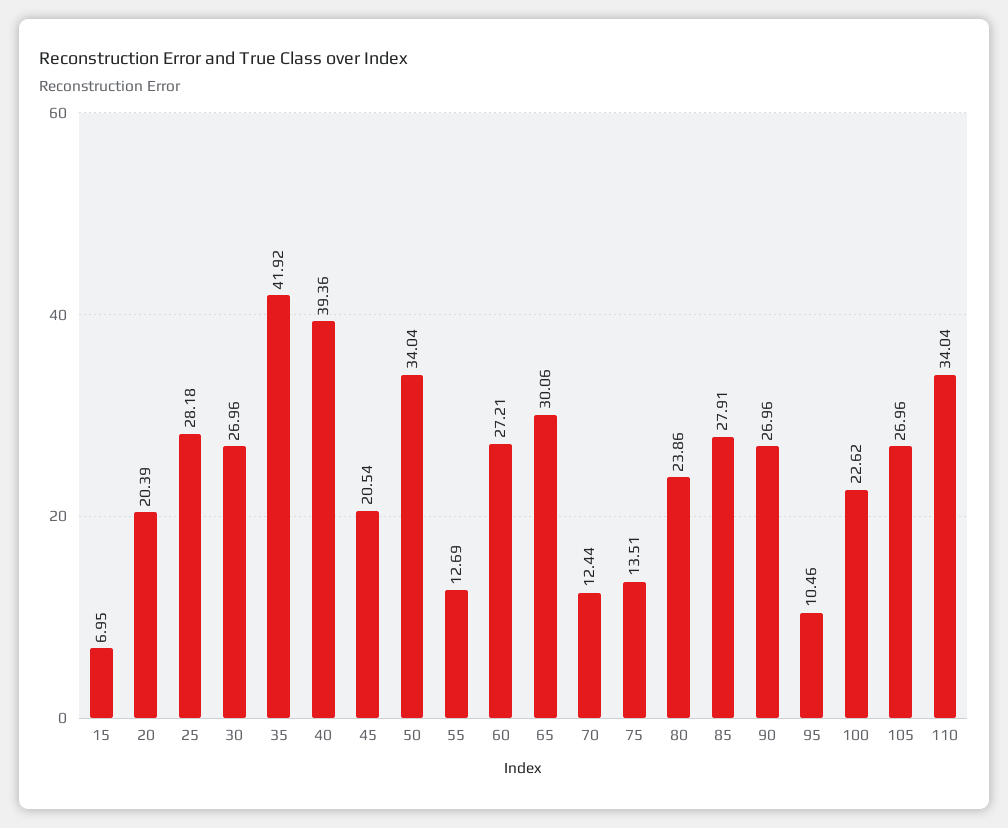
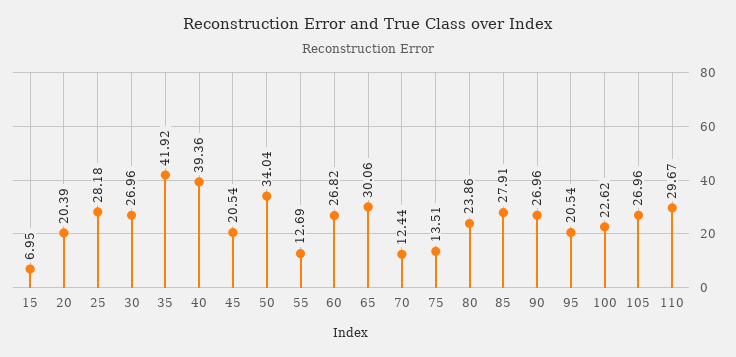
60: 27.21 -> 26.82
95: 10.46 -> 20.54
110: 34.04 -> 29.67

